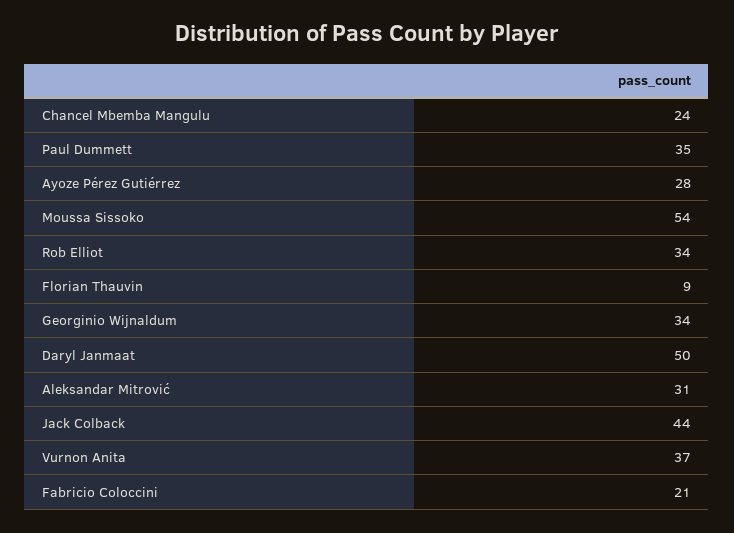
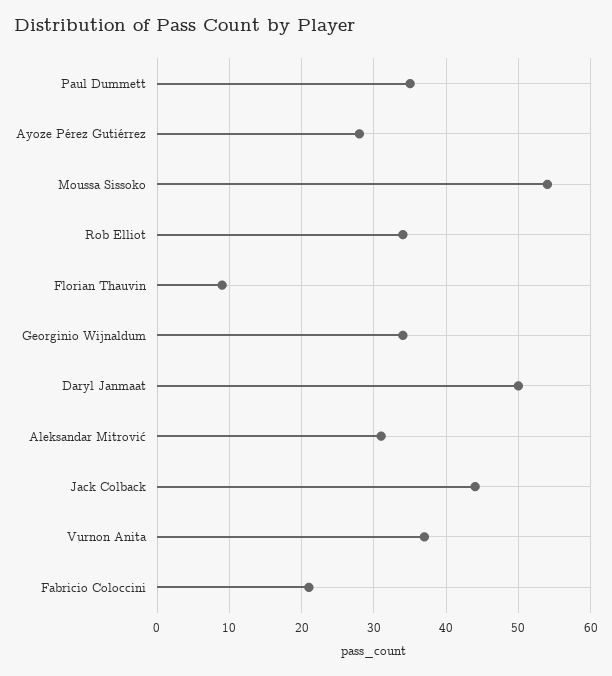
Chancel Mbemba Mangulu: 24 -> none

